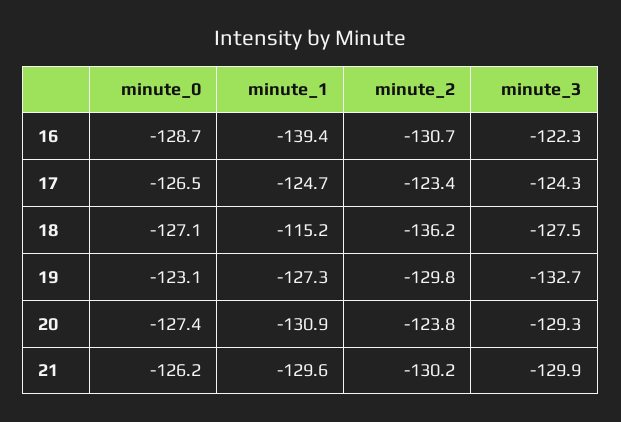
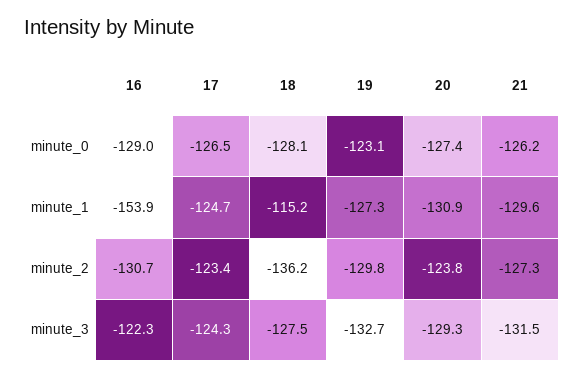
minute_0, 16: -128.7 -> -129
minute_1, 16: -139.4 -> -153.9
minute_0, 18: -127.1 -> -128.1
minute_2, 21: -130.2 -> -127.3
minute_3, 21: -129.9 -> -131.5

